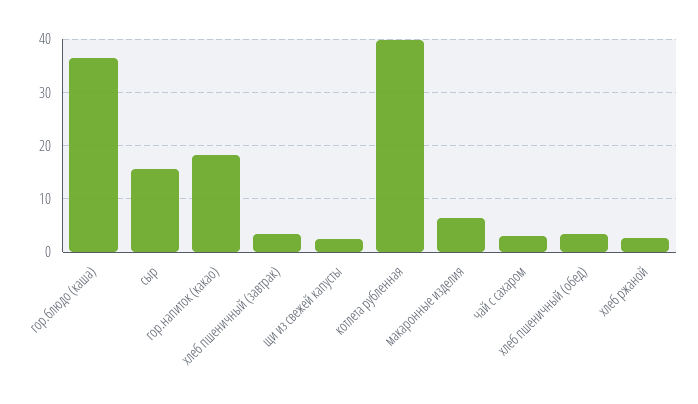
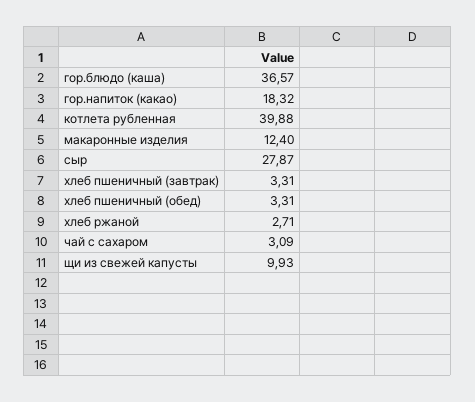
сыр: 16 -> 27.87
щи из свежей капусты: 2 -> 9.93
макаронные изделия: 6 -> 12.4

